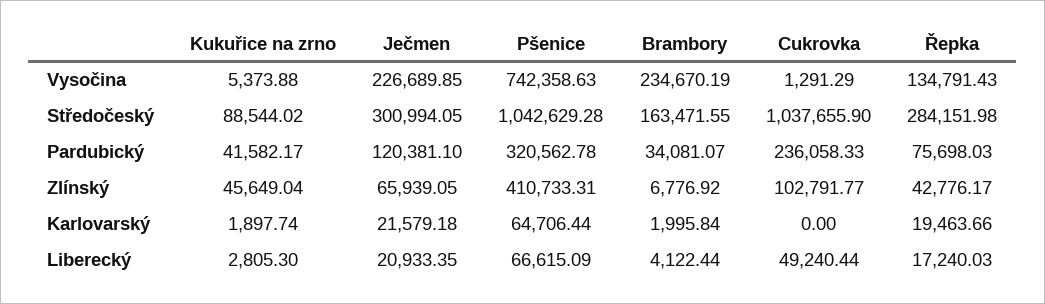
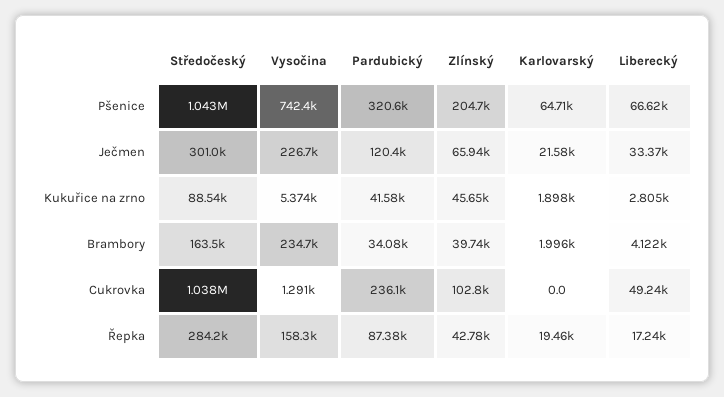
Řepka, Vysočina: 134791.43 -> 158300
Řepka, Pardubický: 75698.03 -> 87380
Pšenice, Zlínský: 410733.31 -> 204700
Brambory, Zlínský: 6776.92 -> 39740
Ječmen, Liberecký: 20933.35 -> 33370

